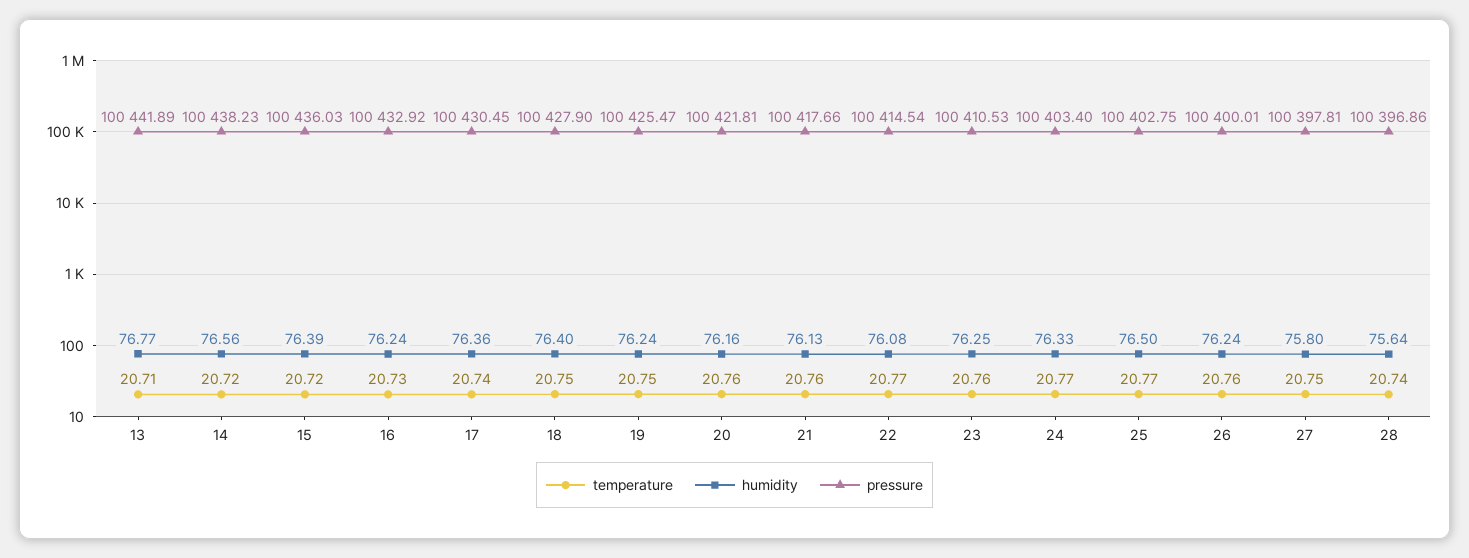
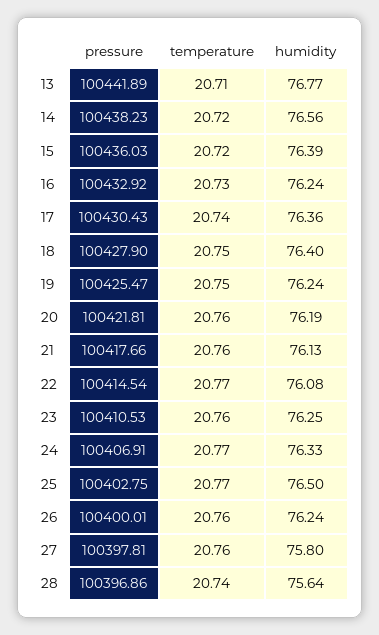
pressure, 17: 100430.45 -> 100430.43
humidity, 20: 76.16 -> 76.19
pressure, 24: 100403.4 -> 100406.91
temperature, 27: 20.75 -> 20.76

